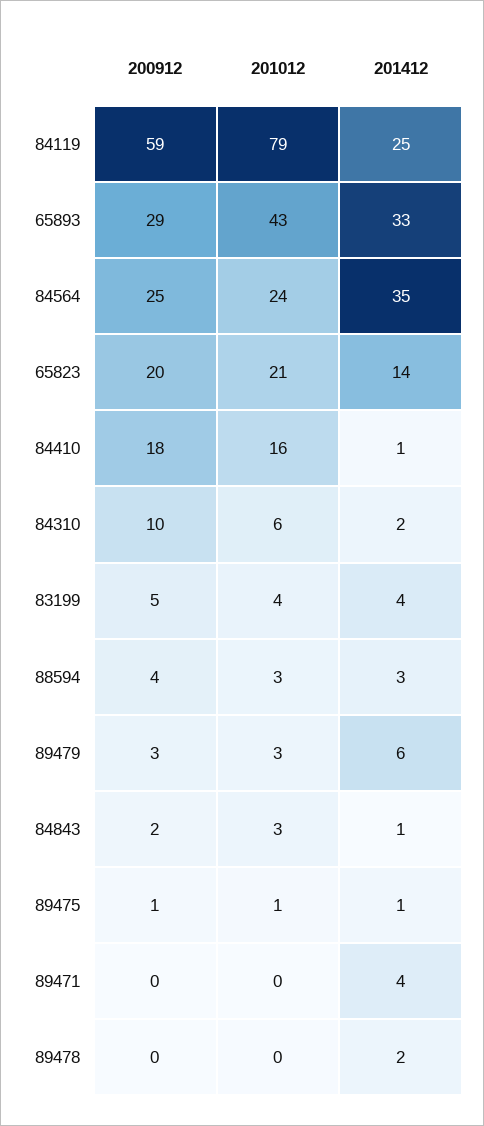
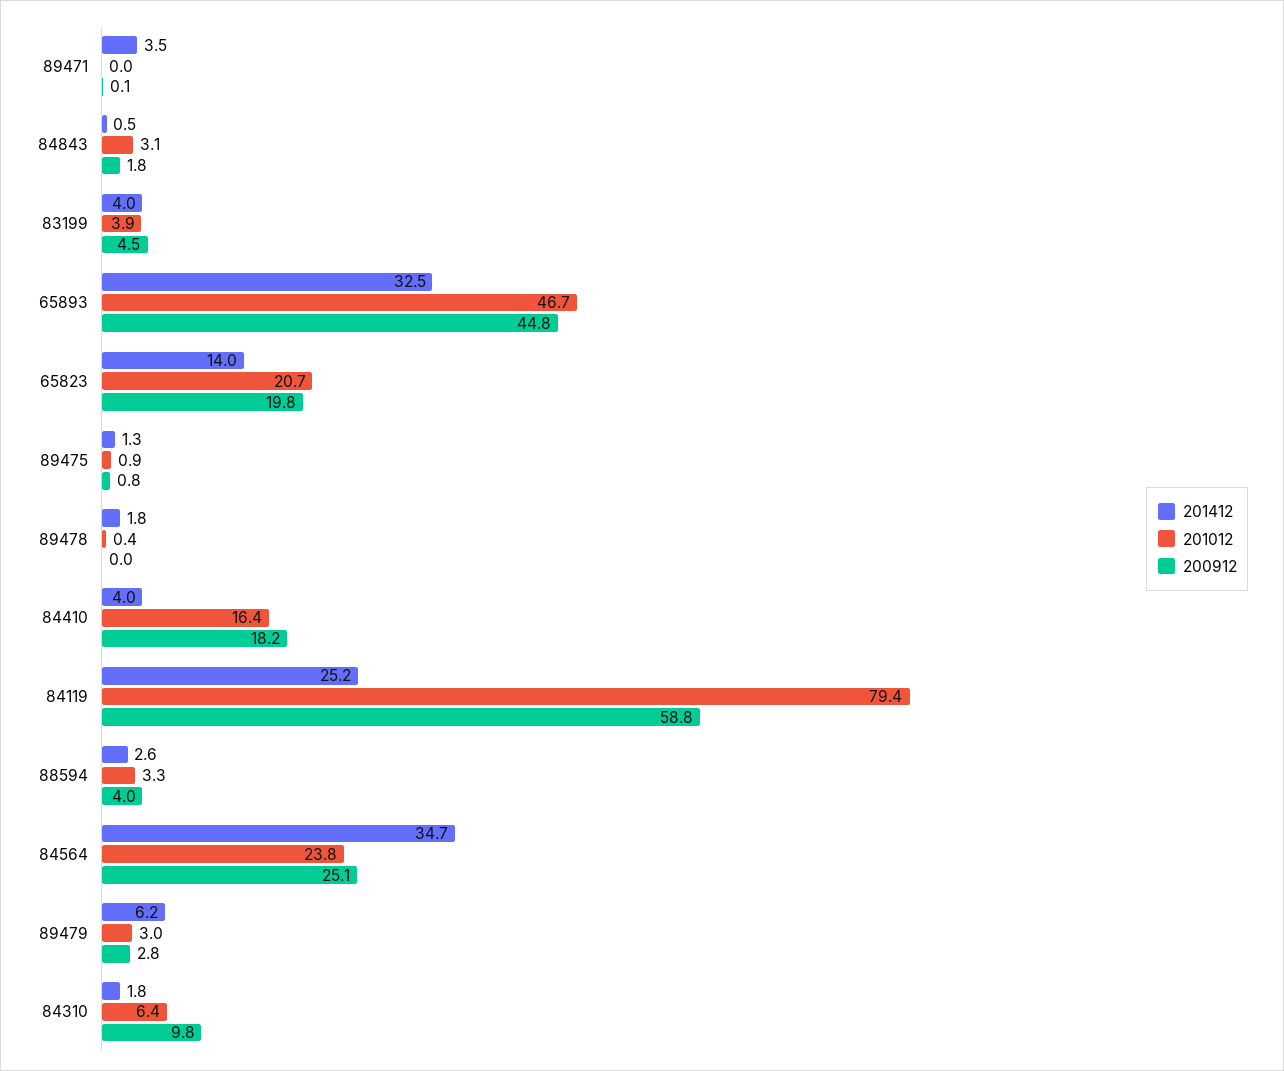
200912, 65893: 29 -> 44.8
201012, 65893: 43 -> 46.7
201412, 84410: 1 -> 4

